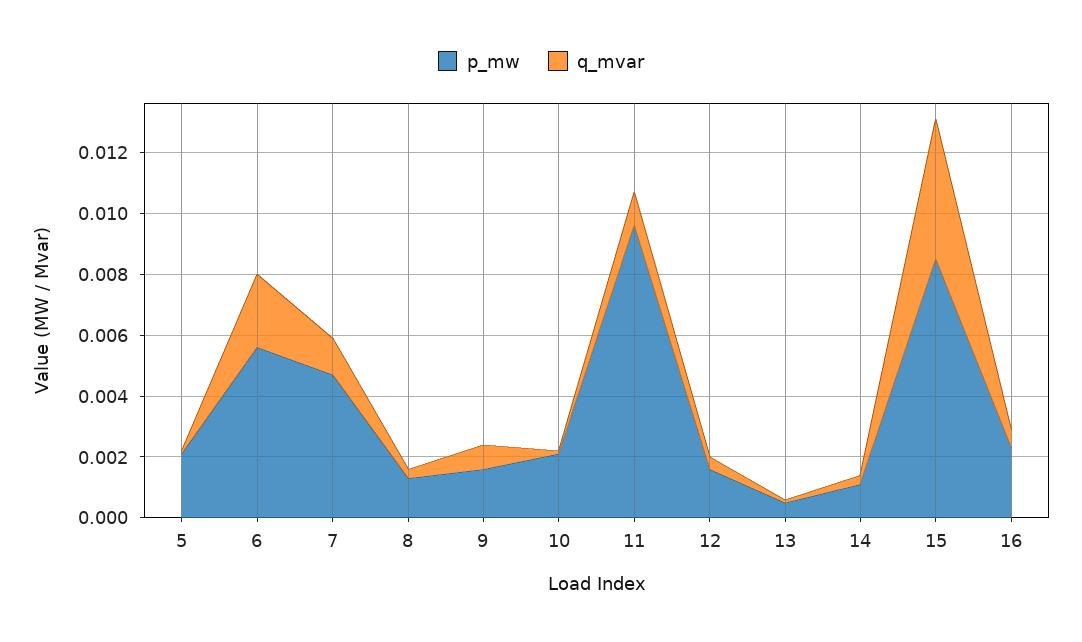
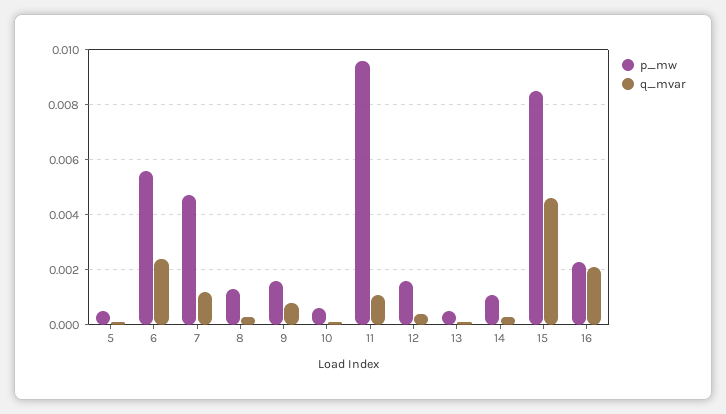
p_mw, 5: 0.002 -> 0.0005
p_mw, 10: 0.002 -> 0.0005
q_mvar, 16: 0.0005 -> 0.002

